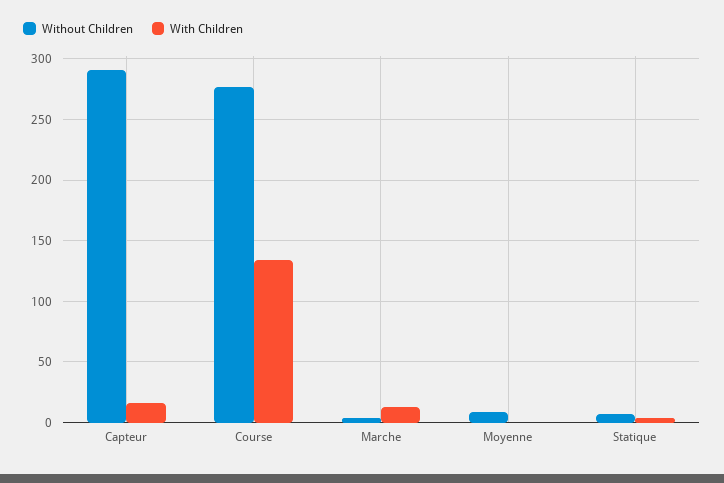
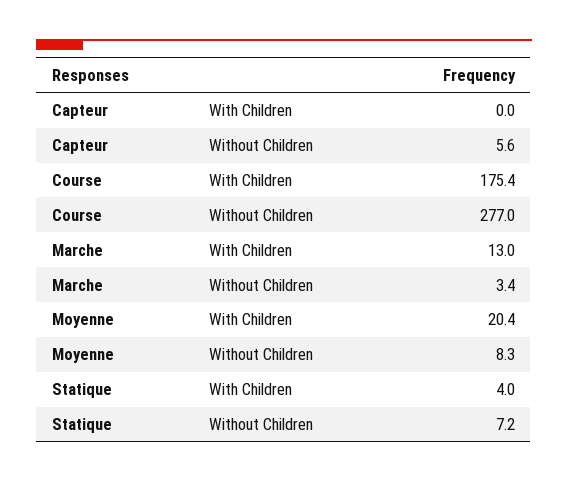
Without Children, Capteur: 290 -> 5.6
With Children, Capteur: 15 -> 0
With Children, Course: 135 -> 175.4
With Children, Moyenne: 0 -> 20.4

